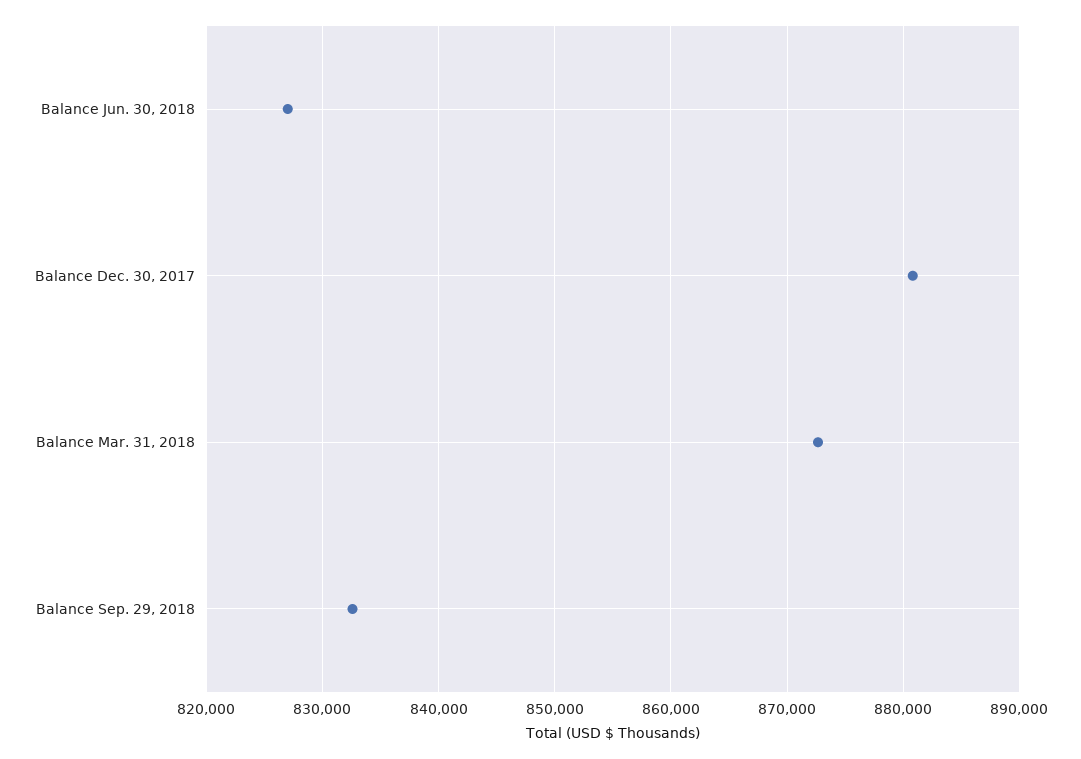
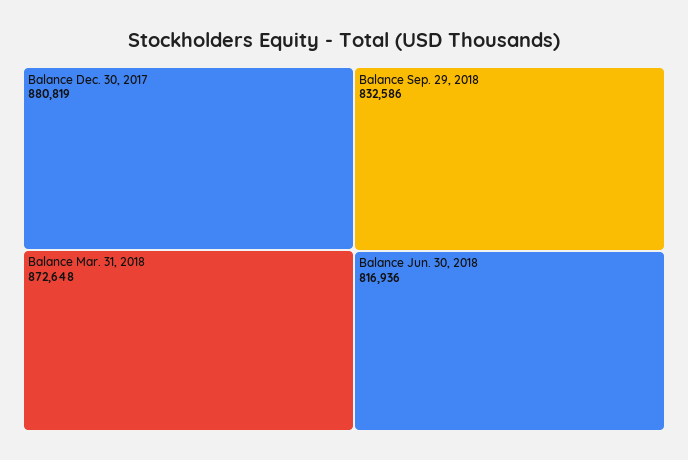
Balance Jun. 30, 2018: 827000 -> 816936

